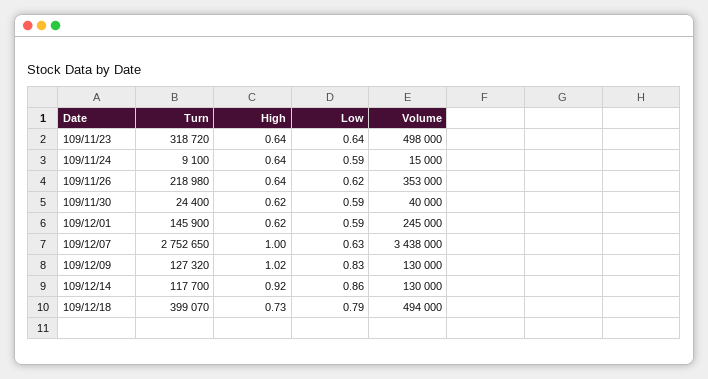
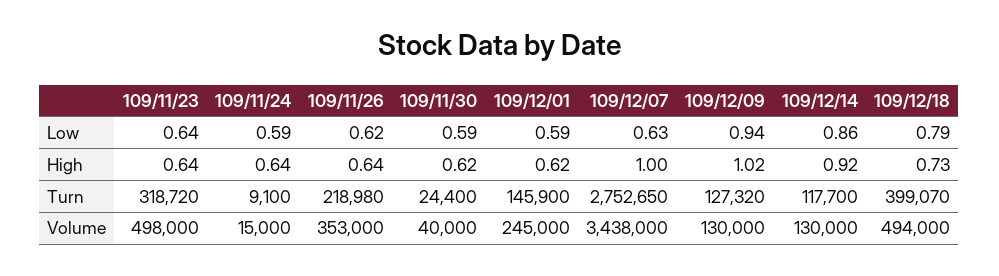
Low, 109/12/09: 0.83 -> 0.94

